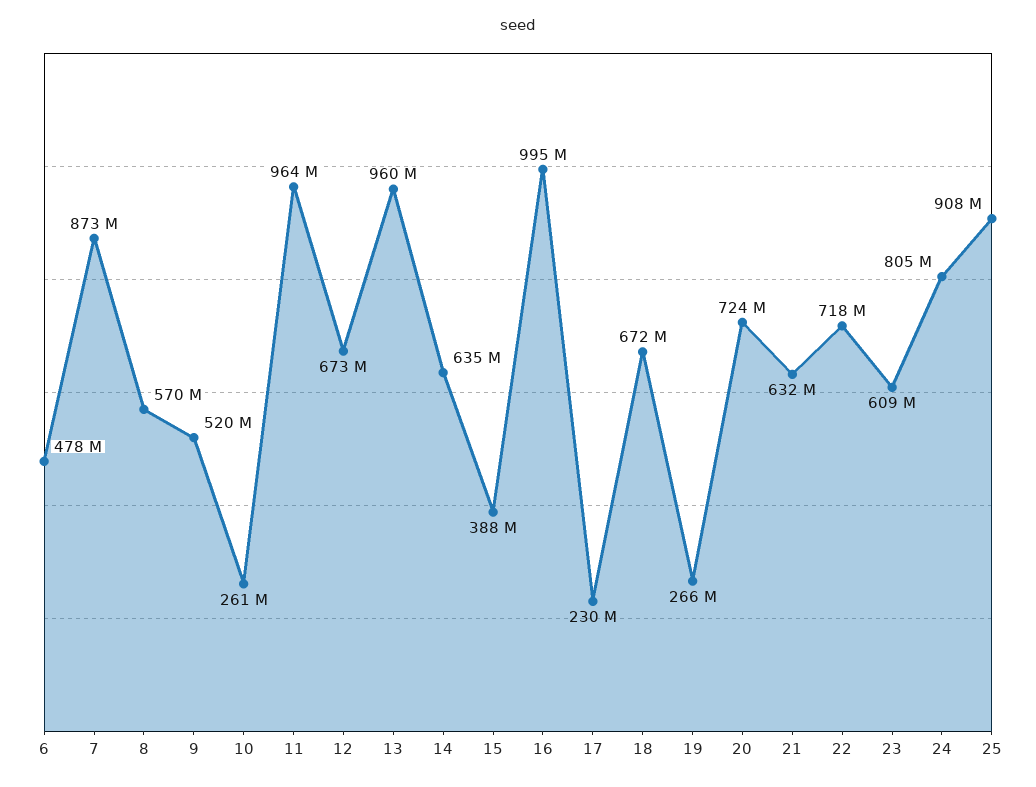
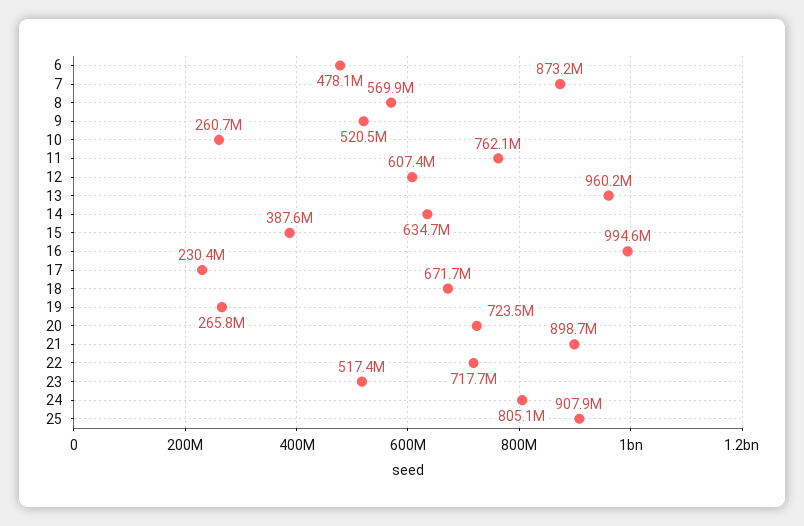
11: 964000000 -> 762100000
12: 673000000 -> 607400000
21: 632000000 -> 898700000
23: 609000000 -> 517400000

